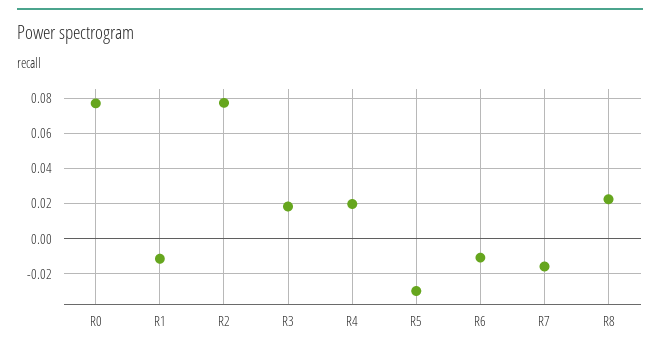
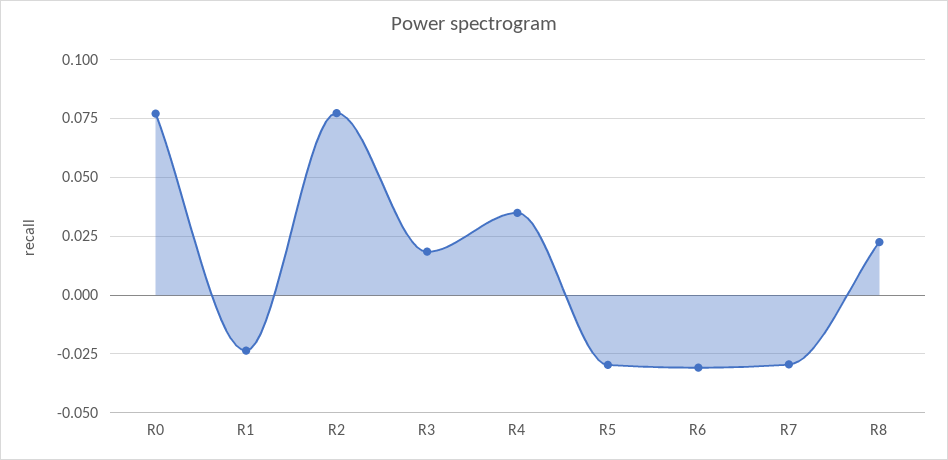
R1: -0.01 -> -0.025
R4: 0.02 -> 0.035
R6: -0.01 -> -0.03
R7: -0.015 -> -0.03

